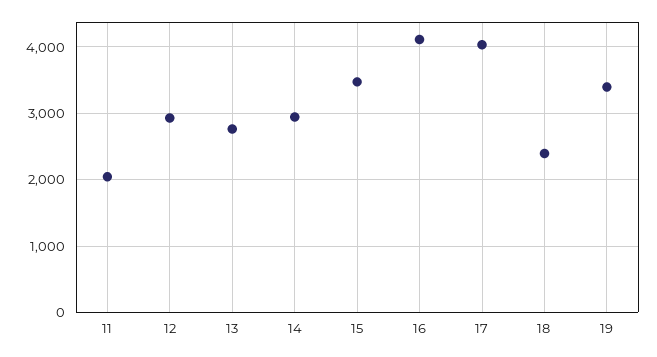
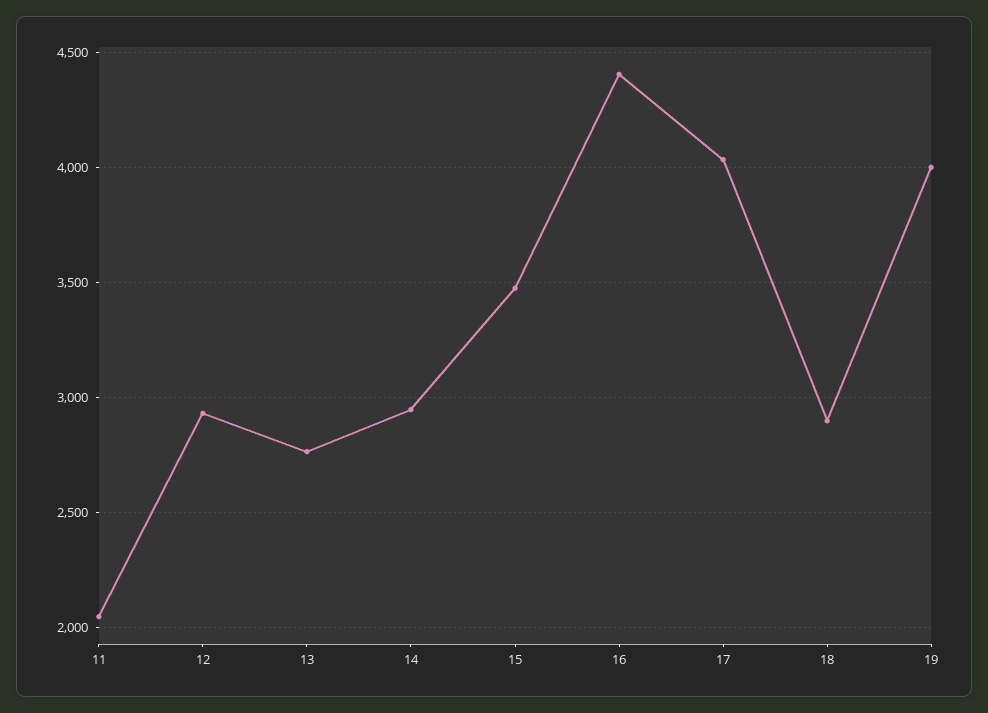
16: 4100 -> 4400
18: 2400 -> 2900
19: 3400 -> 4000

